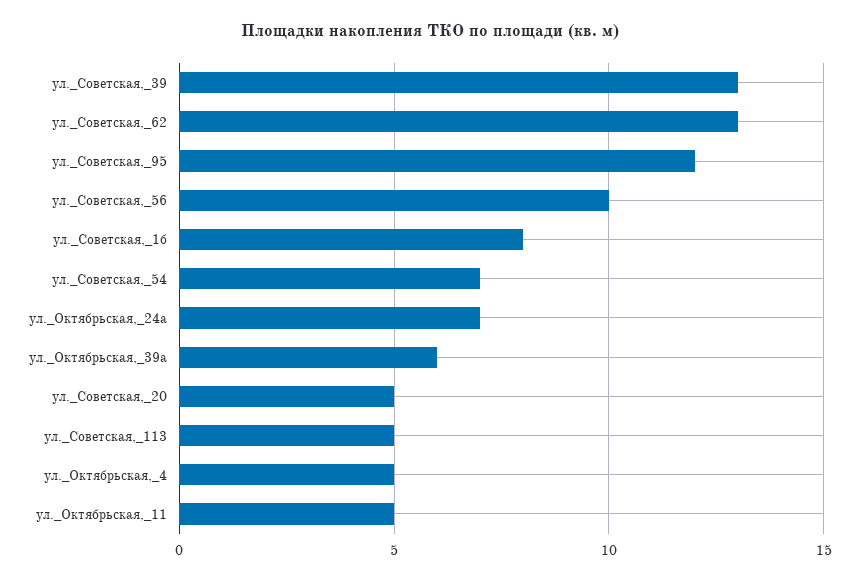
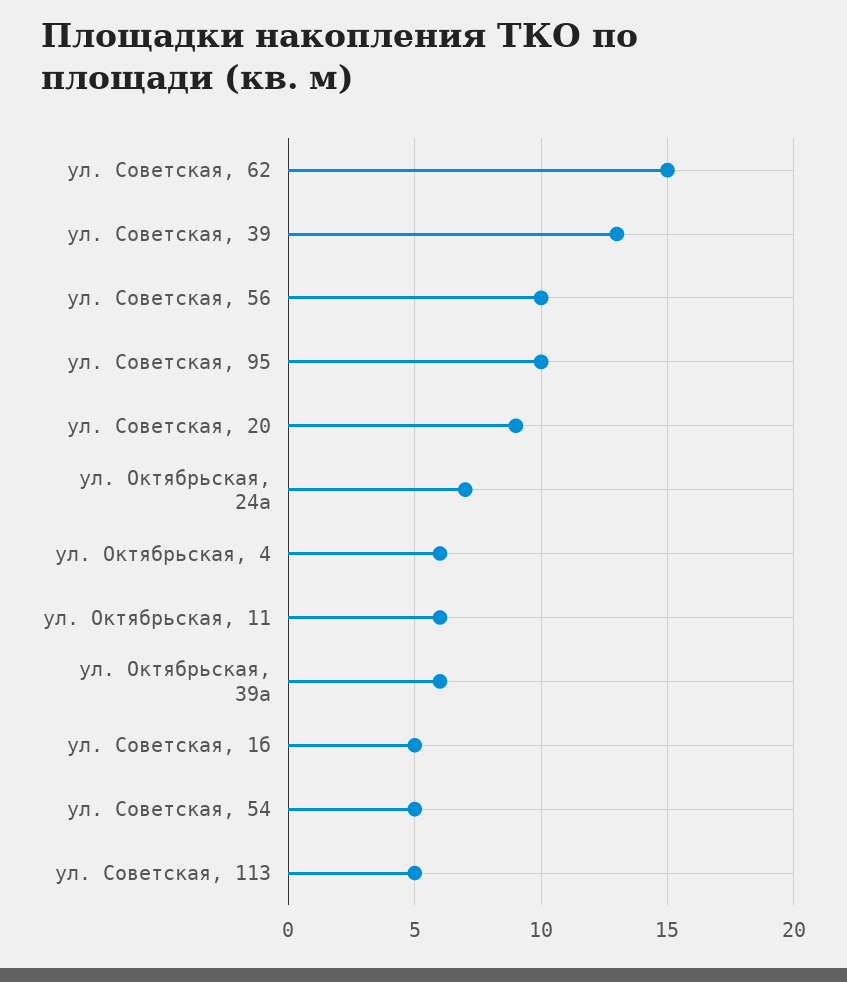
ул._Советская,_62: 13 -> 15
ул._Советская,_95: 12 -> 10
ул._Советская,_1б: 8 -> 5
ул._Советская,_54: 7 -> 5
ул._Советская,_20: 5 -> 9
ул._Октябрьская,_4: 5 -> 6
ул._Октябрьская,_11: 5 -> 6

